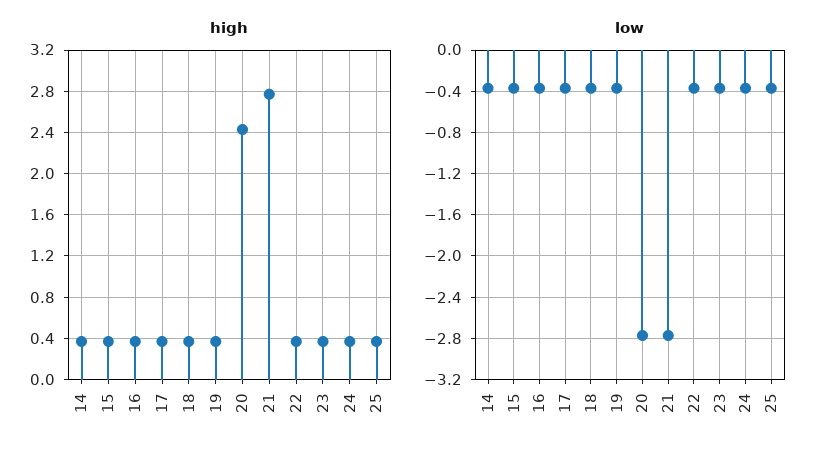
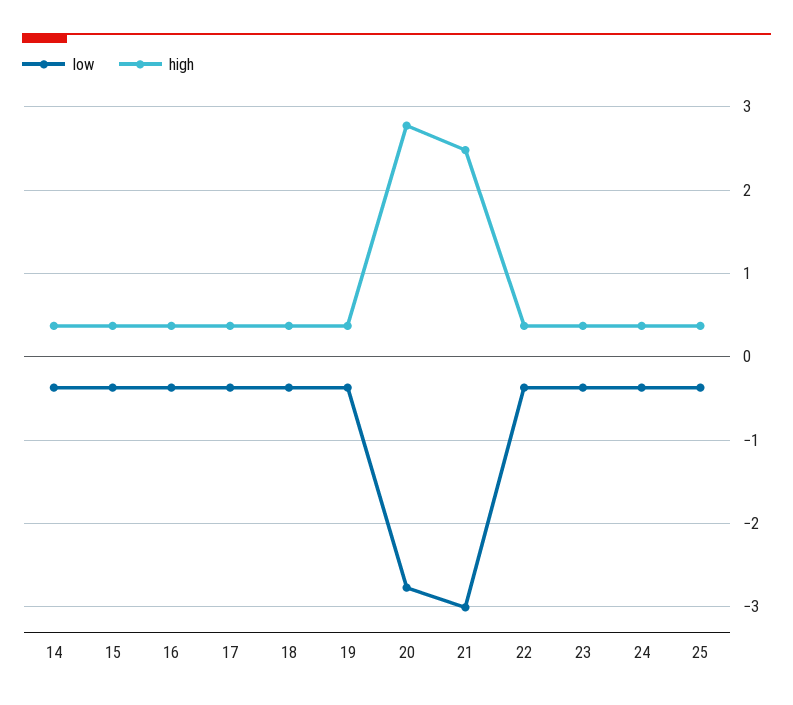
high, 20: 2.4 -> 2.8
high, 21: 2.8 -> 2.5
low, 21: -2.8 -> -3

